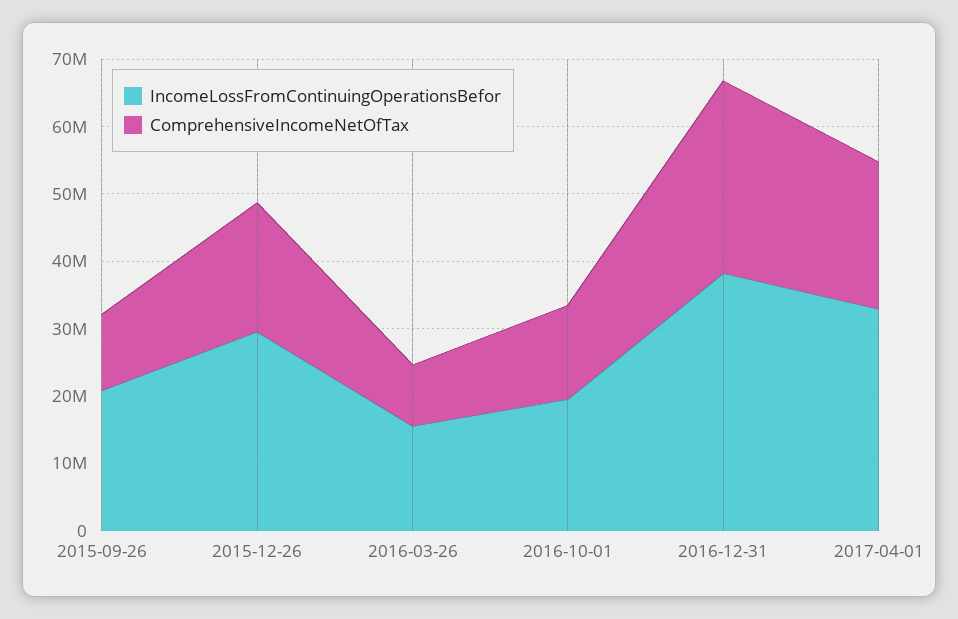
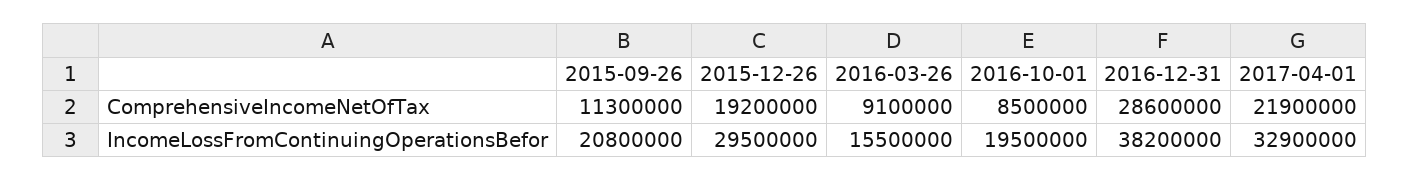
ComprehensiveIncomeNetOfTax, 2016-10-01: 14000000 -> 8500000

